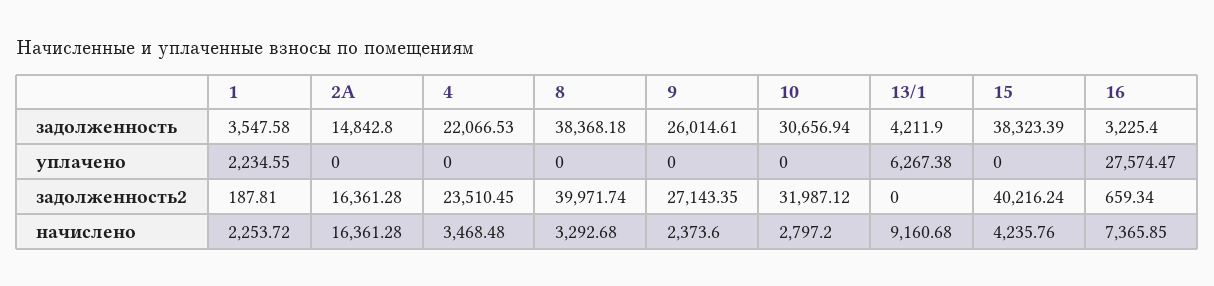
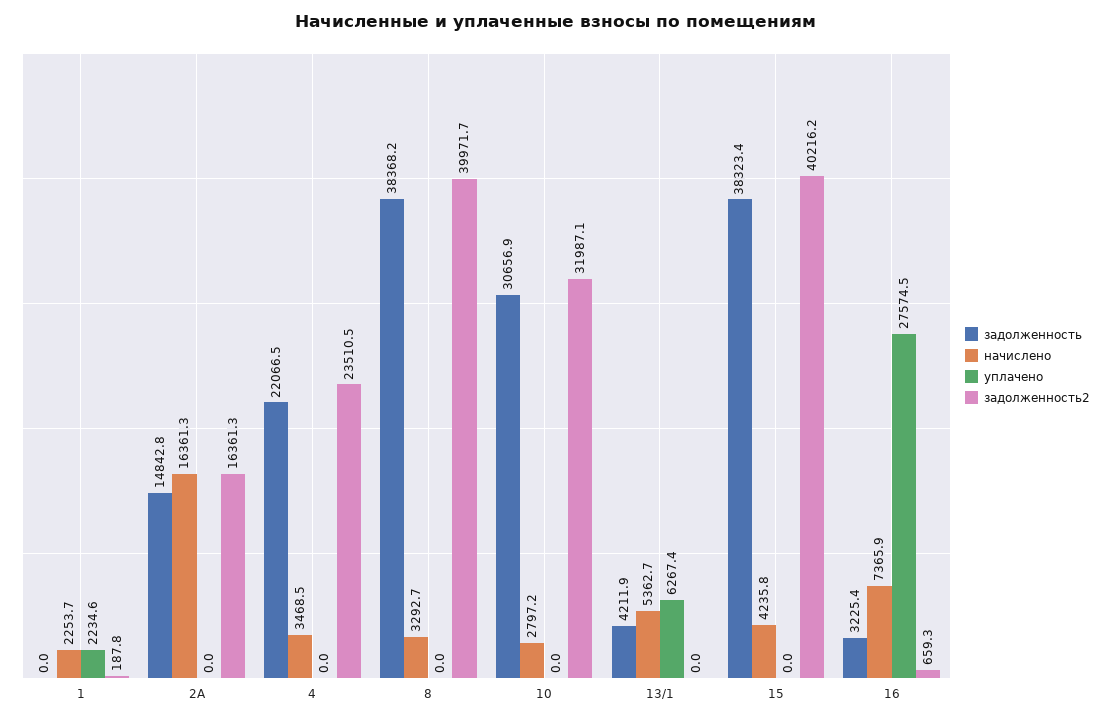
задолженность, 1: 3547.58 -> 0
задолженность, 9: 26014.61 -> none
уплачено, 9: 0 -> none
задолженность2, 9: 27143.35 -> none
начислено, 9: 2373.6 -> none
начислено, 13/1: 9160.68 -> 5362.7

